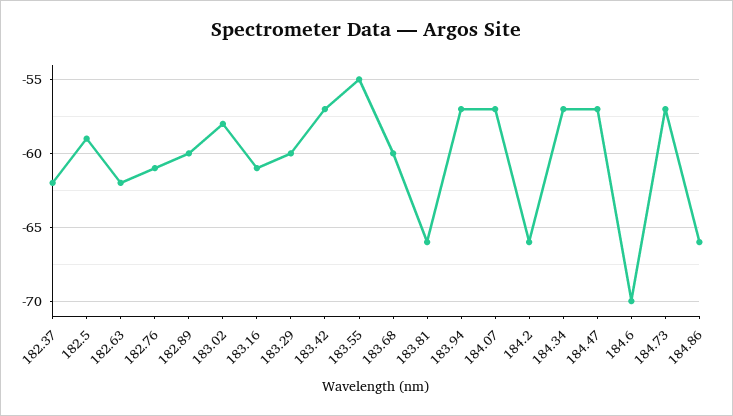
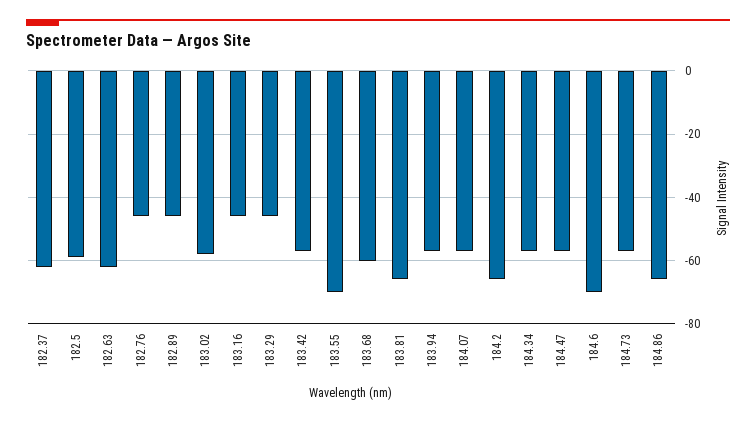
182.76: -61 -> -45
182.89: -60 -> -45
183.16: -61 -> -45
183.29: -60 -> -45
183.55: -55 -> -70

